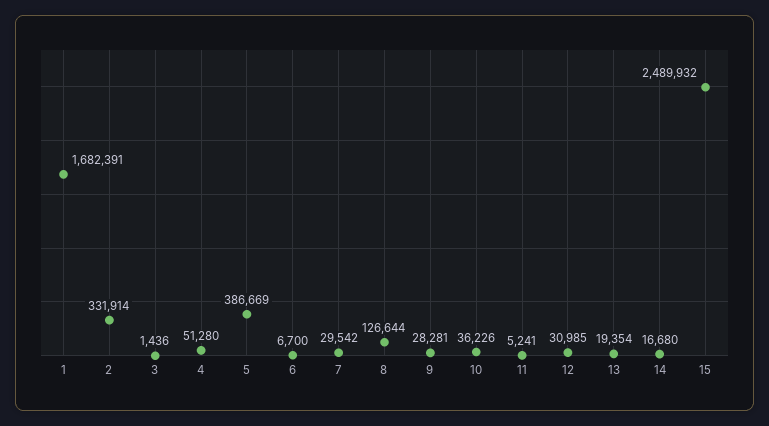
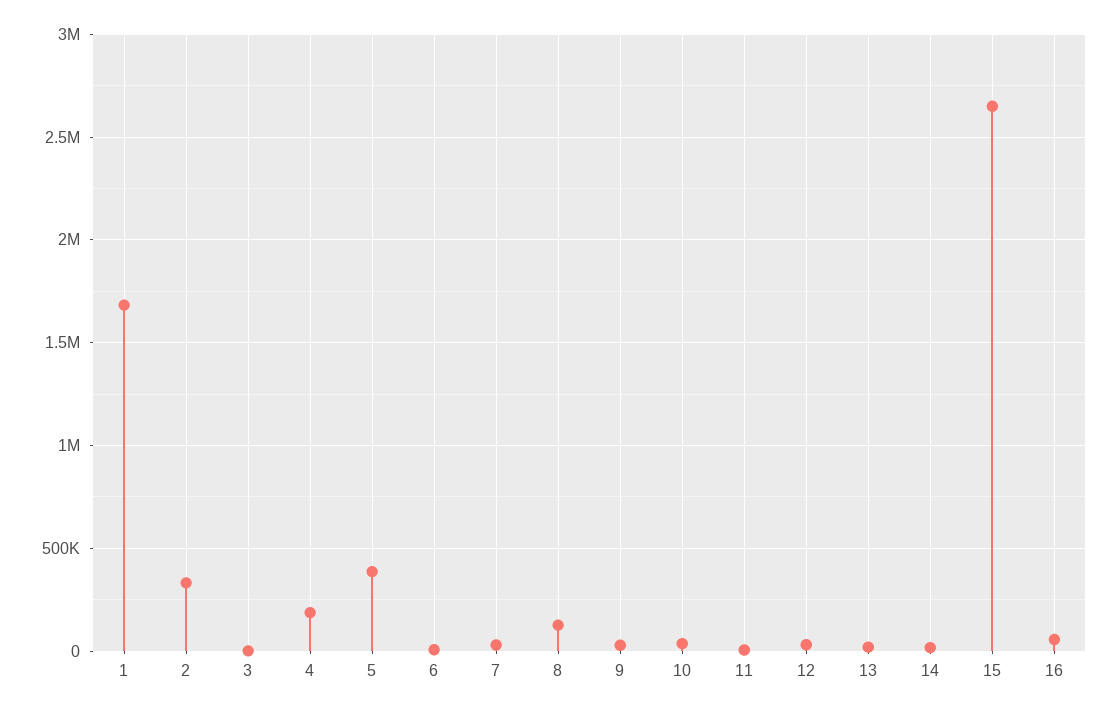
4: 51280 -> 200000
15: 2489932 -> 2650000
16: none -> 50000

